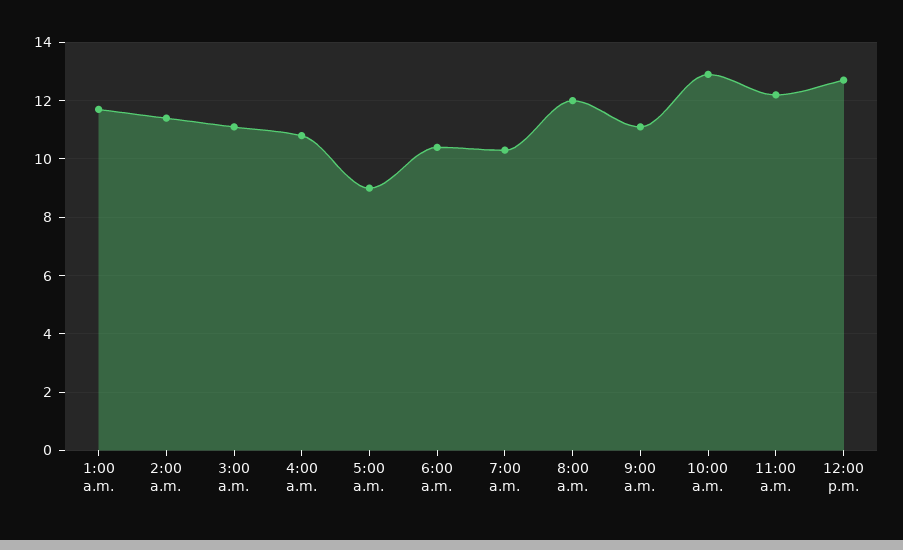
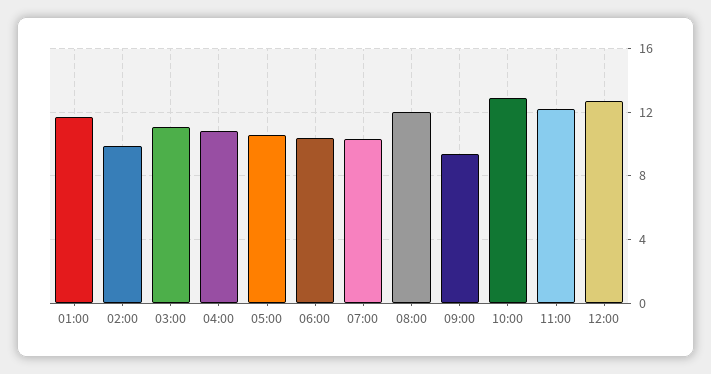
2:00 a.m.: 11.5 -> 10
5:00 a.m.: 9 -> 10.5
9:00 a.m.: 11 -> 9.5

